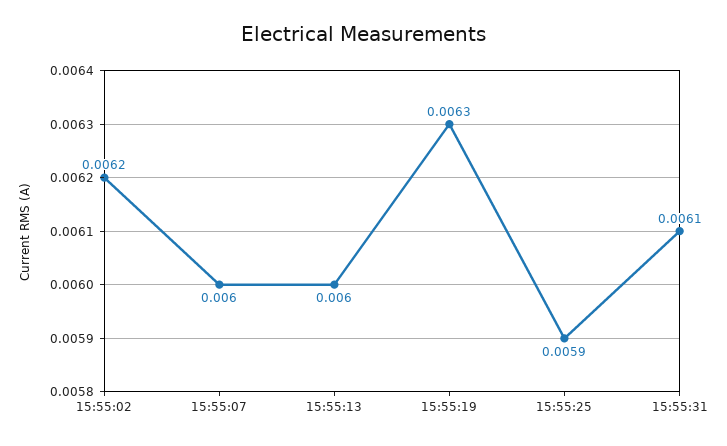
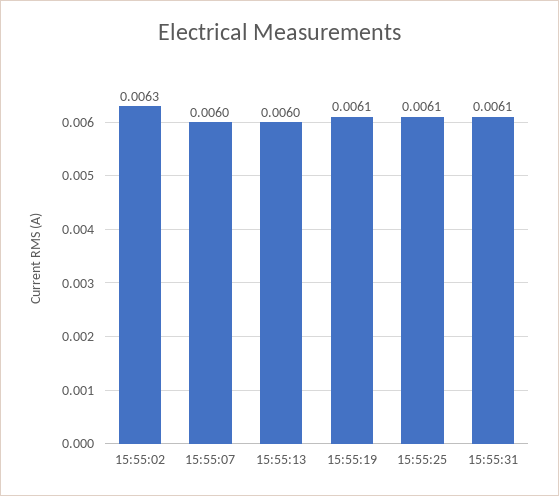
15:55:02: 0.0062 -> 0.0063
15:55:19: 0.0063 -> 0.0061
15:55:25: 0.0059 -> 0.0061

